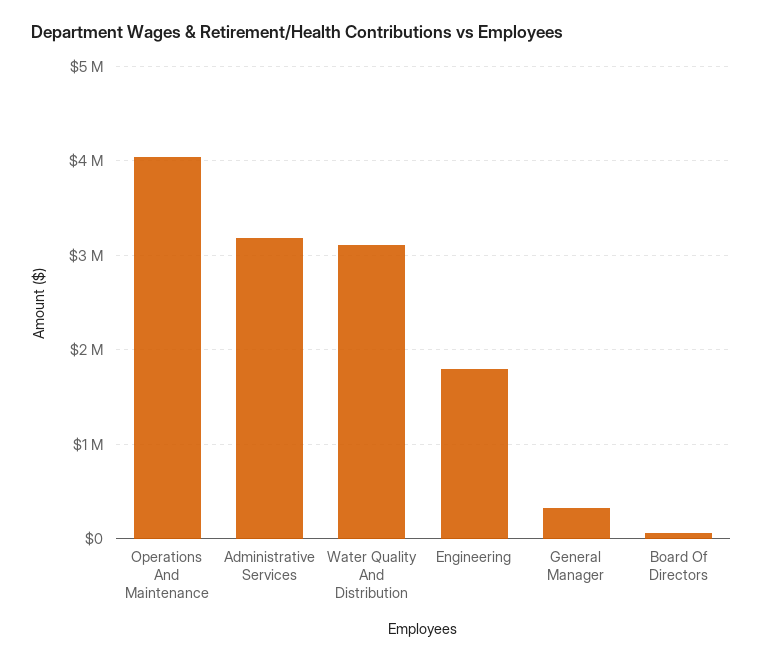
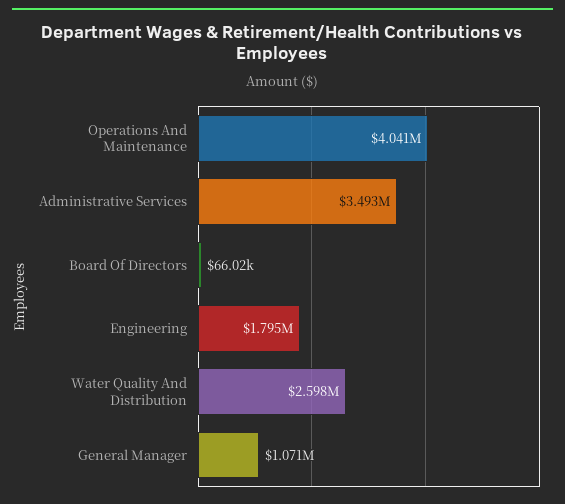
Administrative Services: 3200000 -> 3493000
Water Quality And Distribution: 3100000 -> 2598000
General Manager: 300000 -> 1071000

